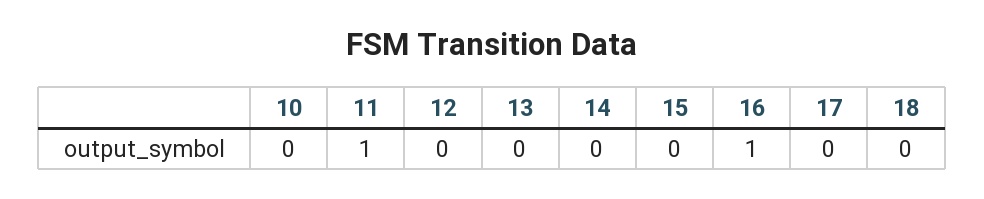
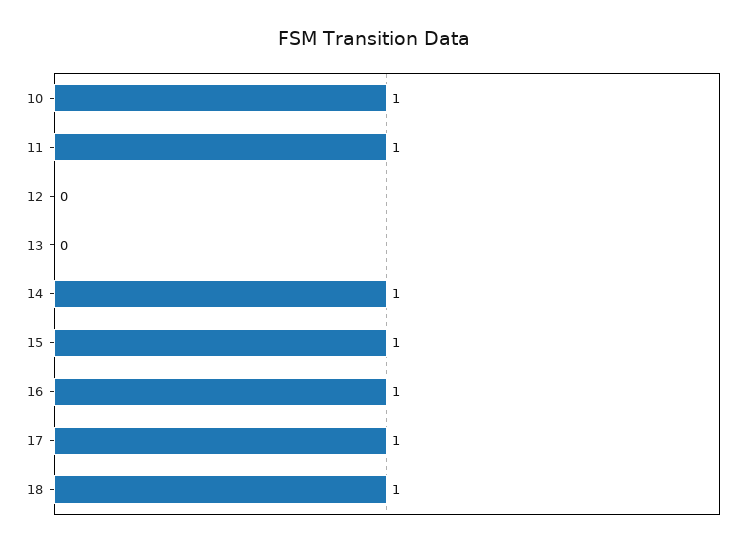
10: 0 -> 1
14: 0 -> 1
15: 0 -> 1
17: 0 -> 1
18: 0 -> 1

